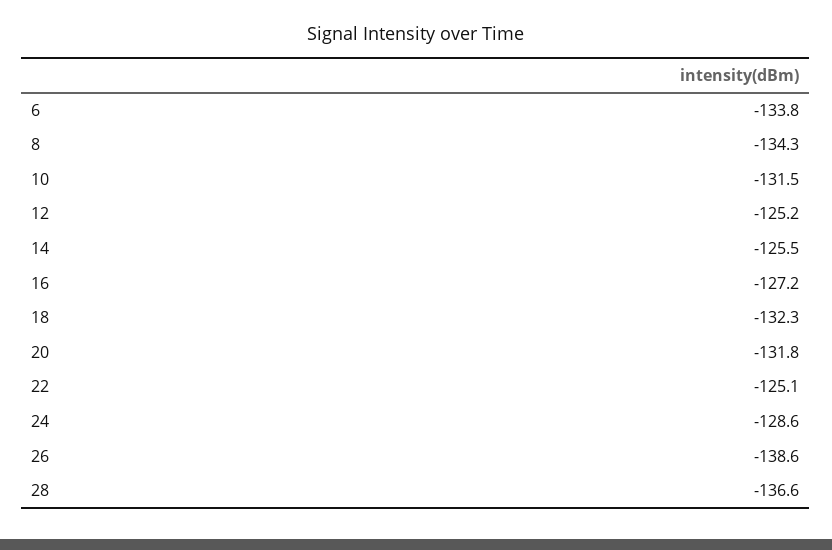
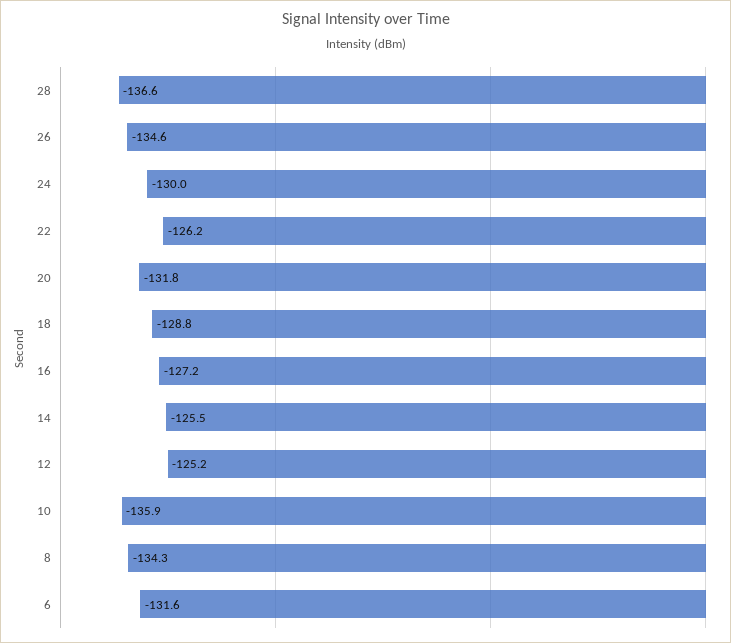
6: -133.8 -> -131.6
10: -131.5 -> -135.9
18: -132.3 -> -128.8
22: -125.1 -> -126.2
24: -128.6 -> -130
26: -138.6 -> -134.6

